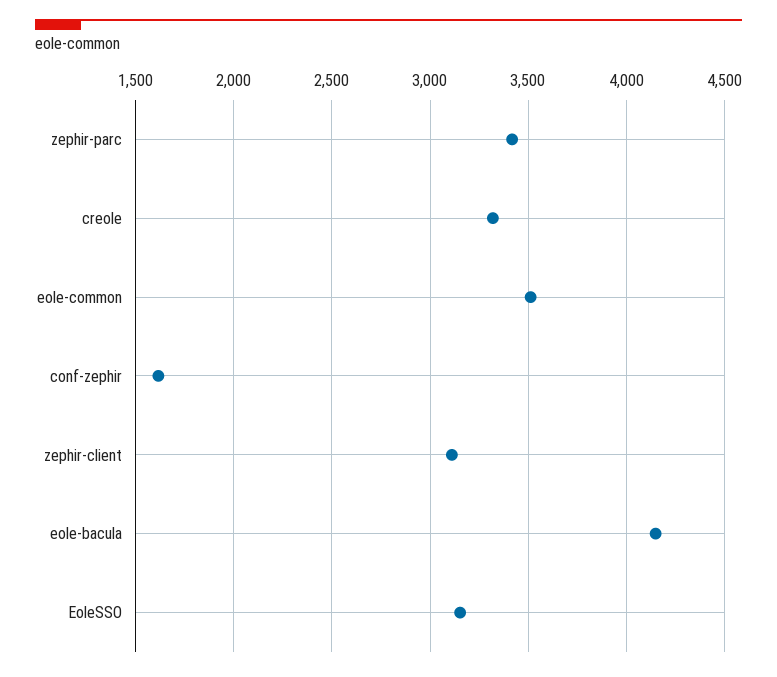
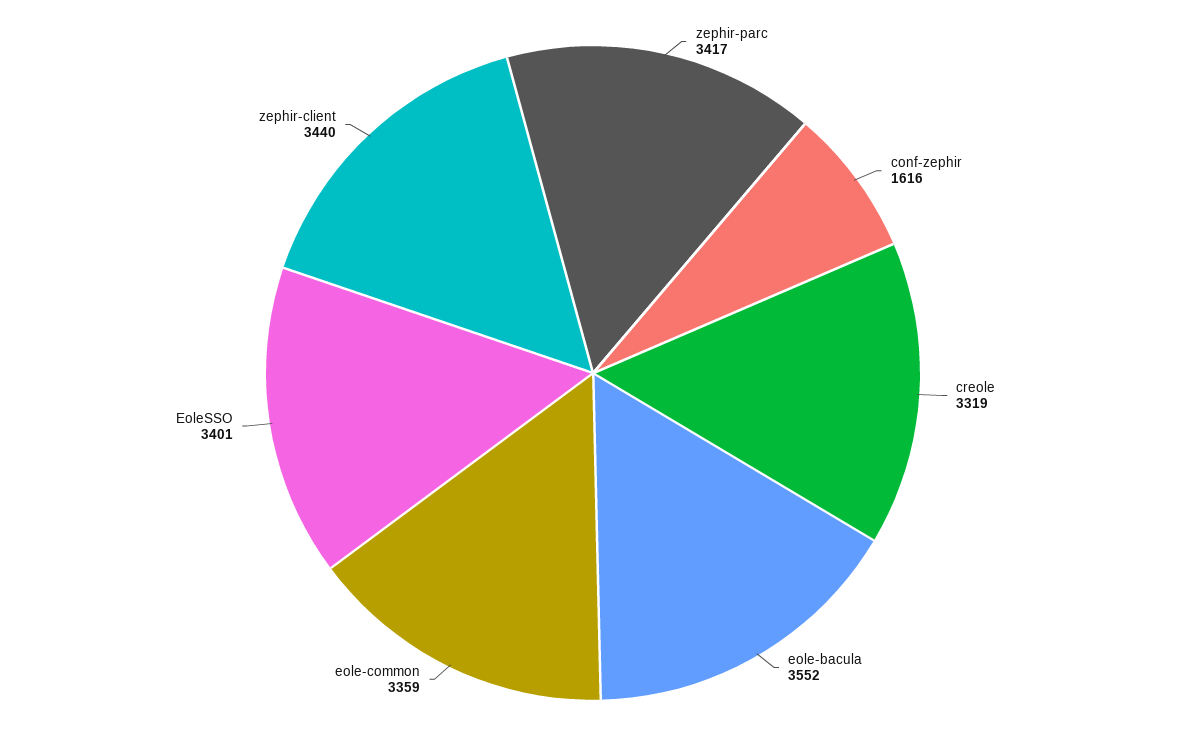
eole-common: 3500 -> 3359
zephir-client: 3100 -> 3440
eole-bacula: 4150 -> 3552
EoleSSO: 3150 -> 3401

